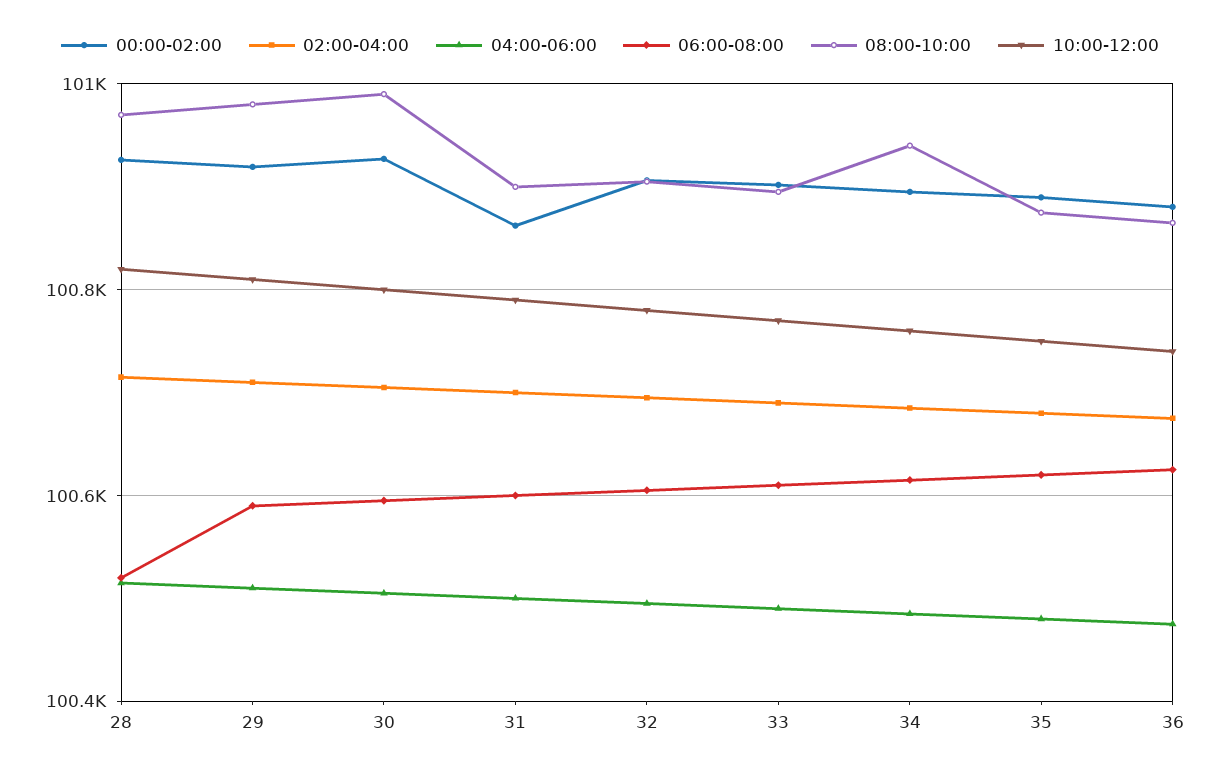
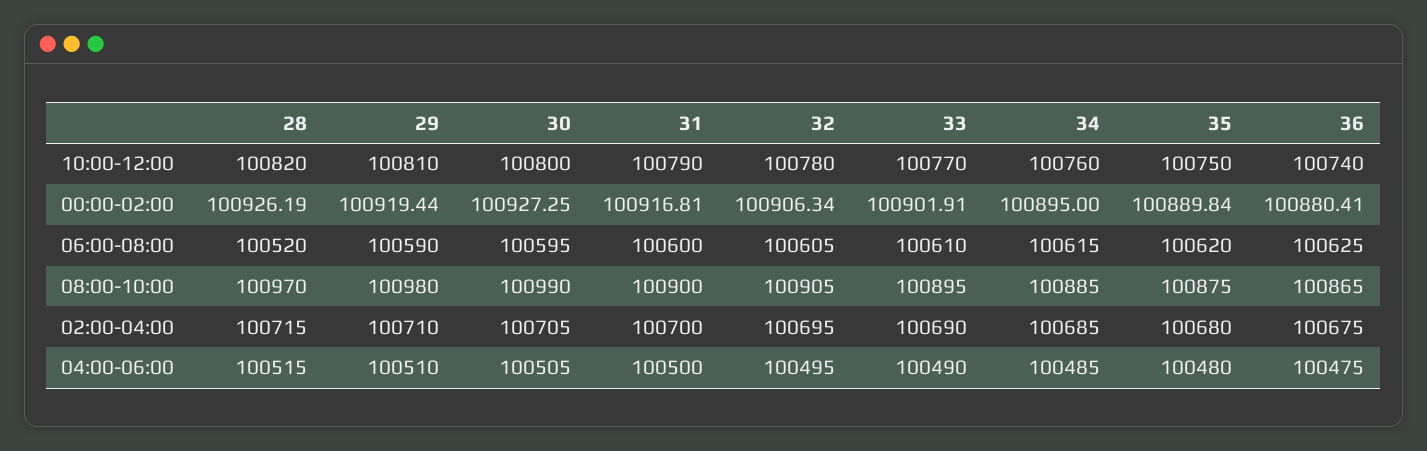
00:00-02:00, 31: 100860 -> 100916.81
08:00-10:00, 34: 100940 -> 100885

